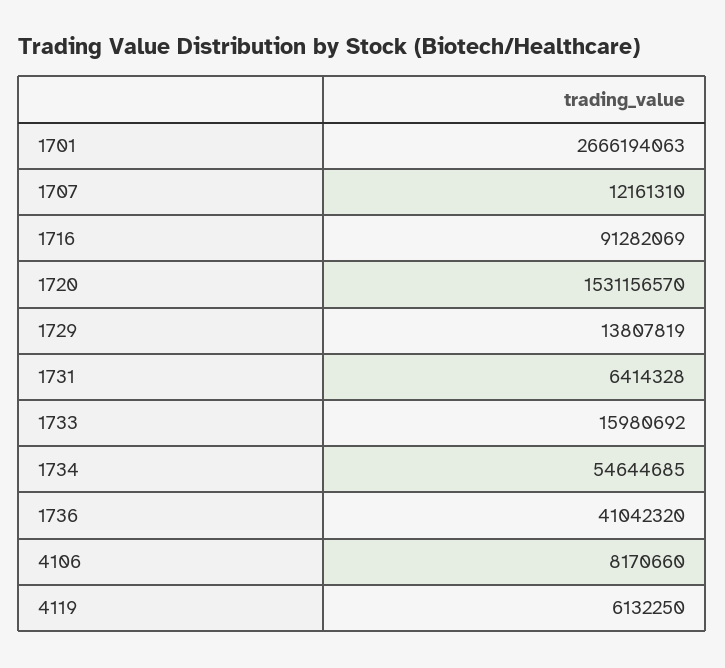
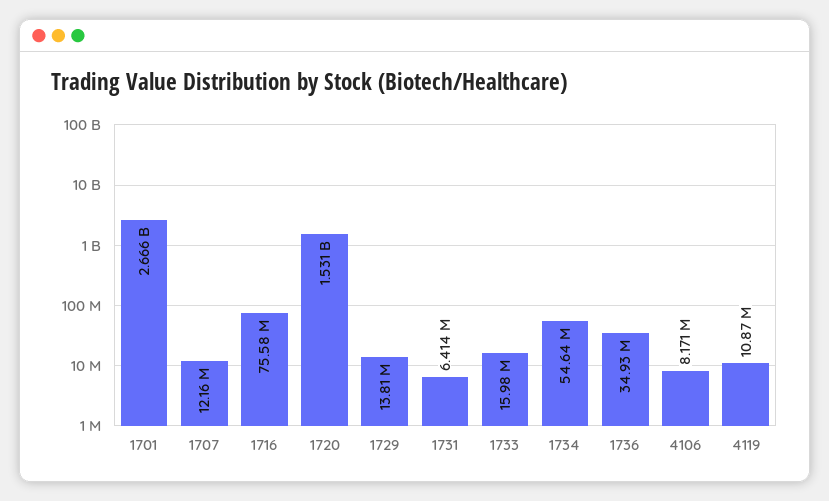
1716: 91282069 -> 75580000
1736: 41042320 -> 34930000
4119: 6132250 -> 10870000

